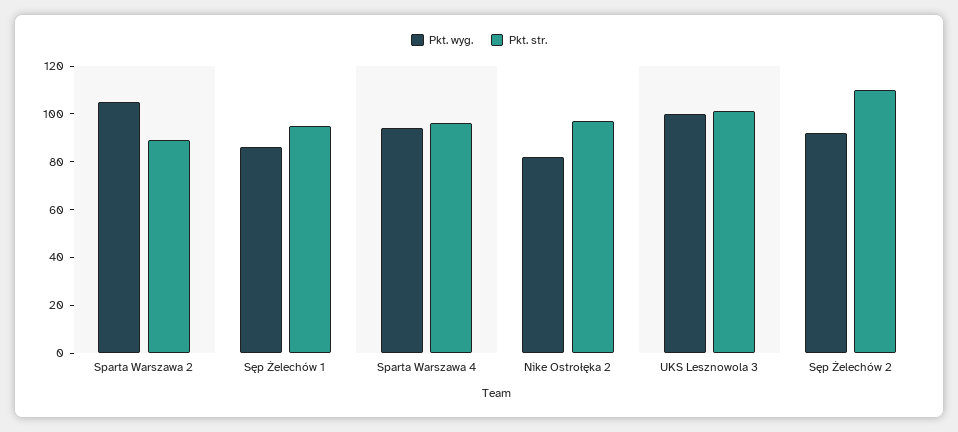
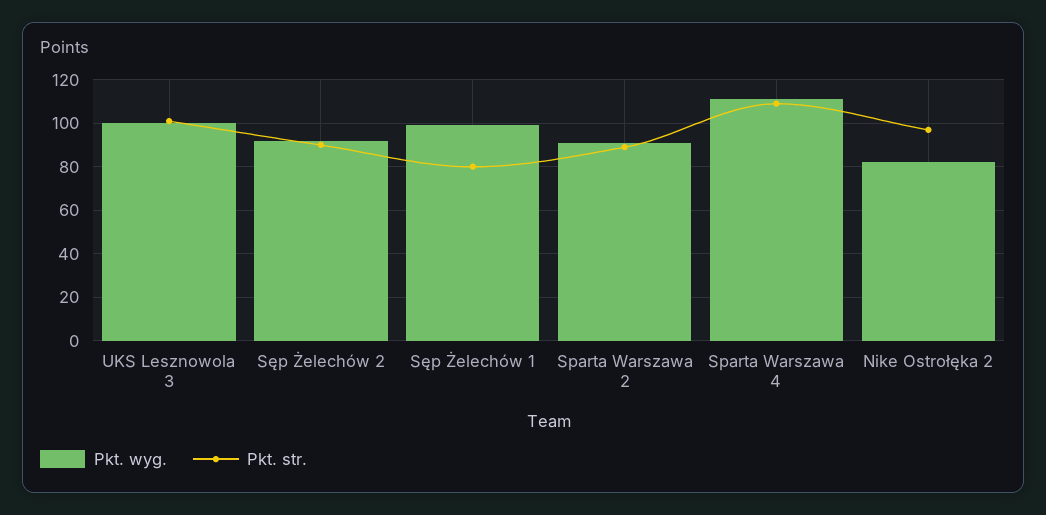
Pkt. wyg., Sparta Warszawa 2: 105 -> 90
Pkt. wyg., Sęp Żelechów 1: 85 -> 100
Pkt. str., Sęp Żelechów 1: 95 -> 80
Pkt. wyg., Sparta Warszawa 4: 95 -> 110
Pkt. str., Sparta Warszawa 4: 95 -> 110
Pkt. str., Sęp Żelechów 2: 110 -> 90

